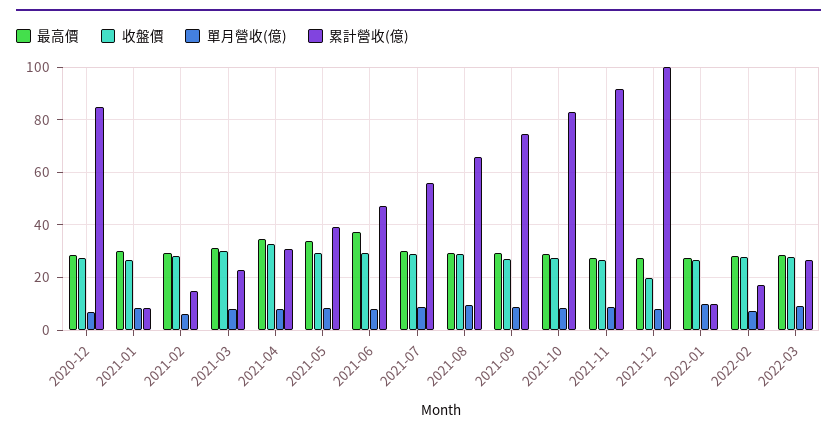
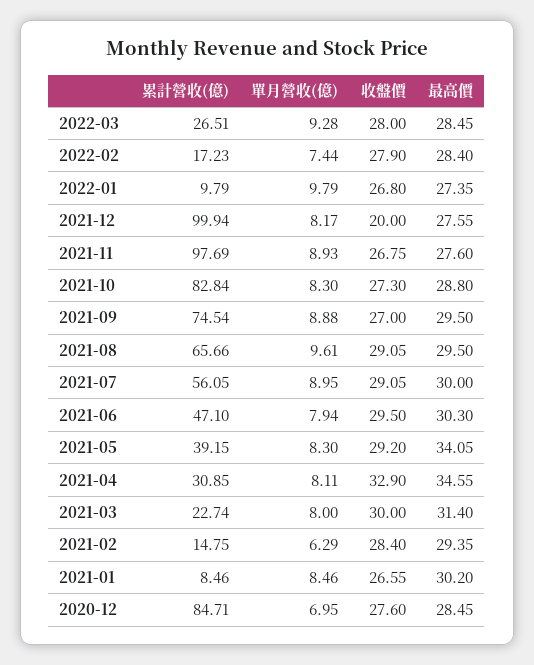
最高價, 2021-06: 37.5 -> 30.3
累計營收(億), 2021-11: 92.5 -> 97.69

